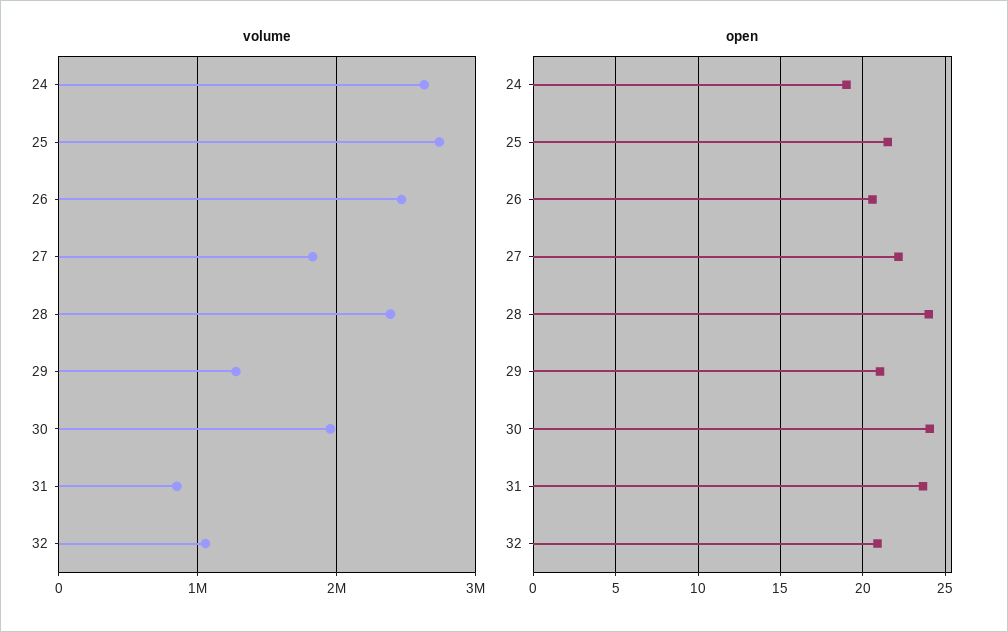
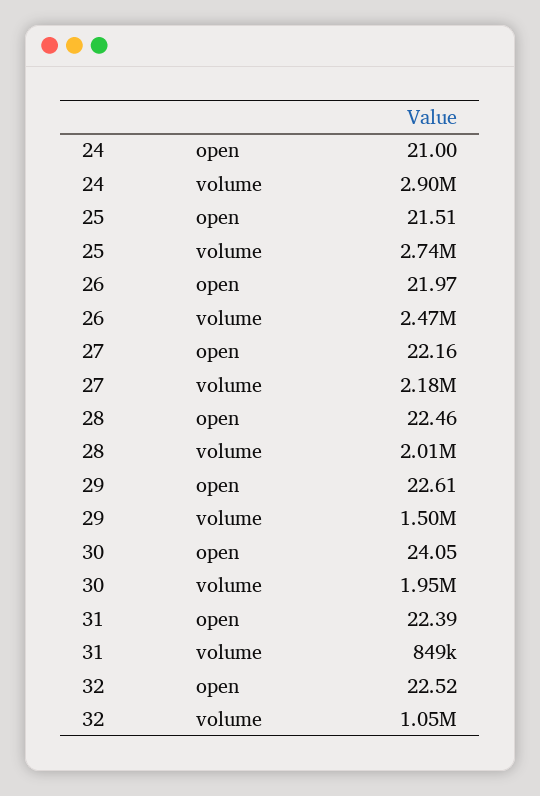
volume, 24: 2600000 -> 2900000
volume, 27: 1800000 -> 2180000
volume, 28: 2400000 -> 2010000
volume, 29: 1300000 -> 1500000
open, 24: 19 -> 21
open, 26: 20.5 -> 21.97
open, 28: 24 -> 22.46
open, 29: 21 -> 22.61
open, 31: 23.5 -> 22.39
open, 32: 21 -> 22.52

